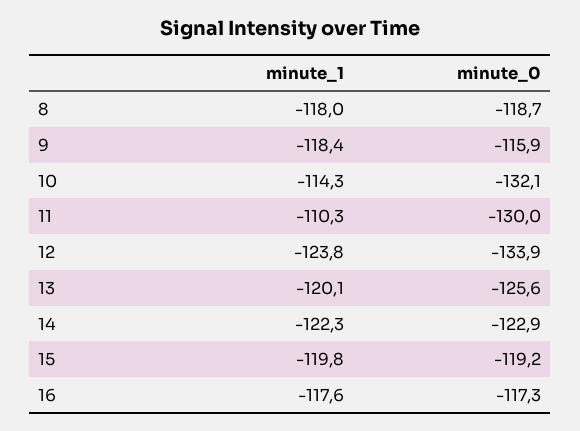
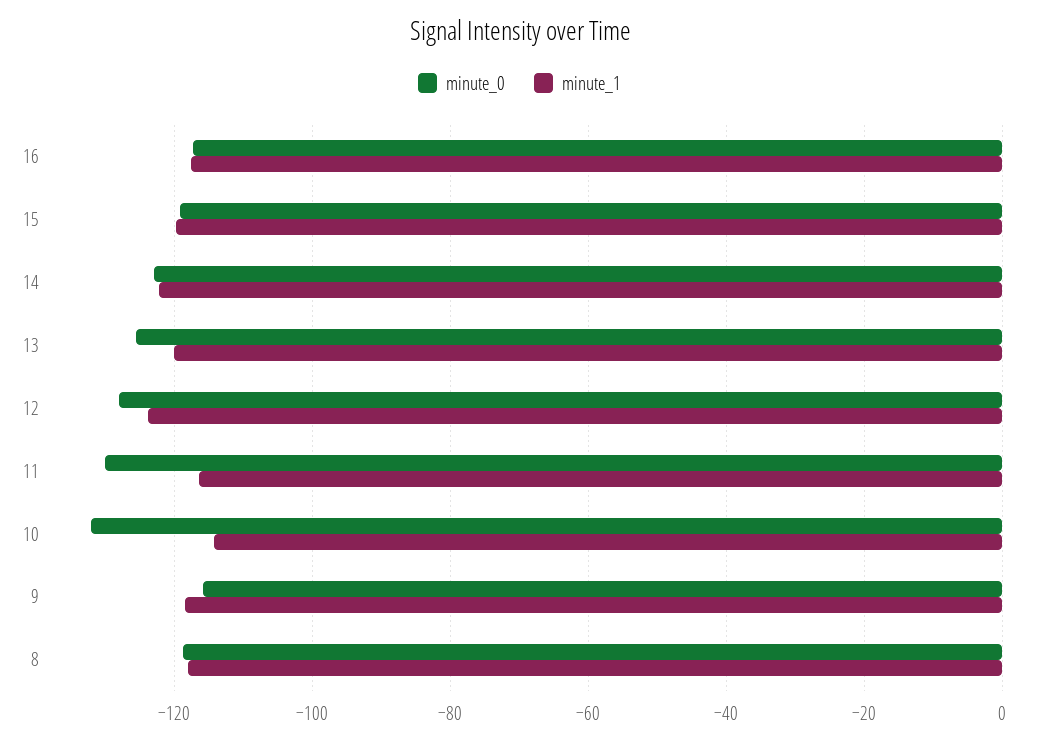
minute_1, 11: -110.3 -> -116
minute_0, 12: -133.9 -> -128

